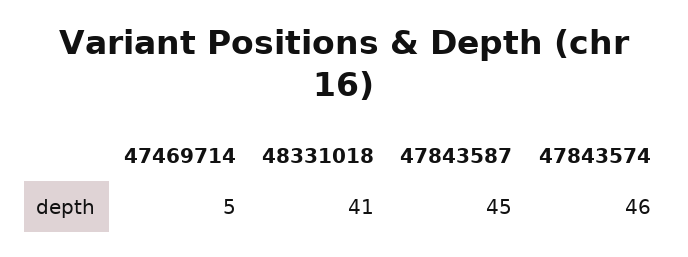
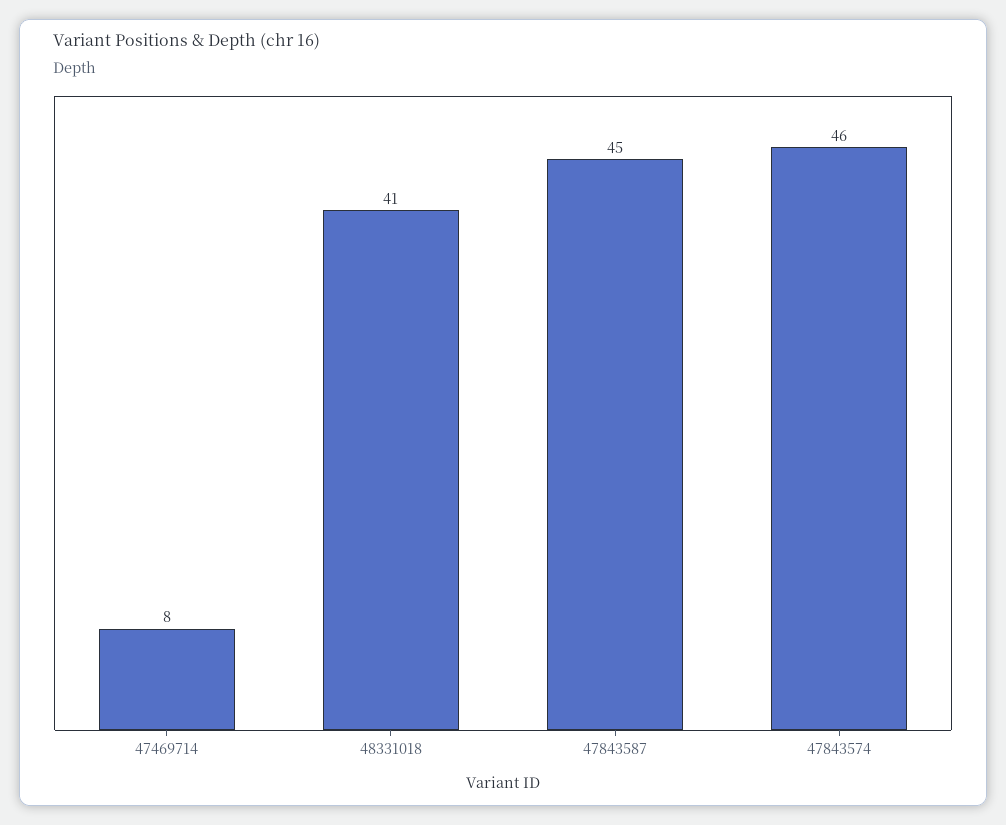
47469714: 5 -> 8

